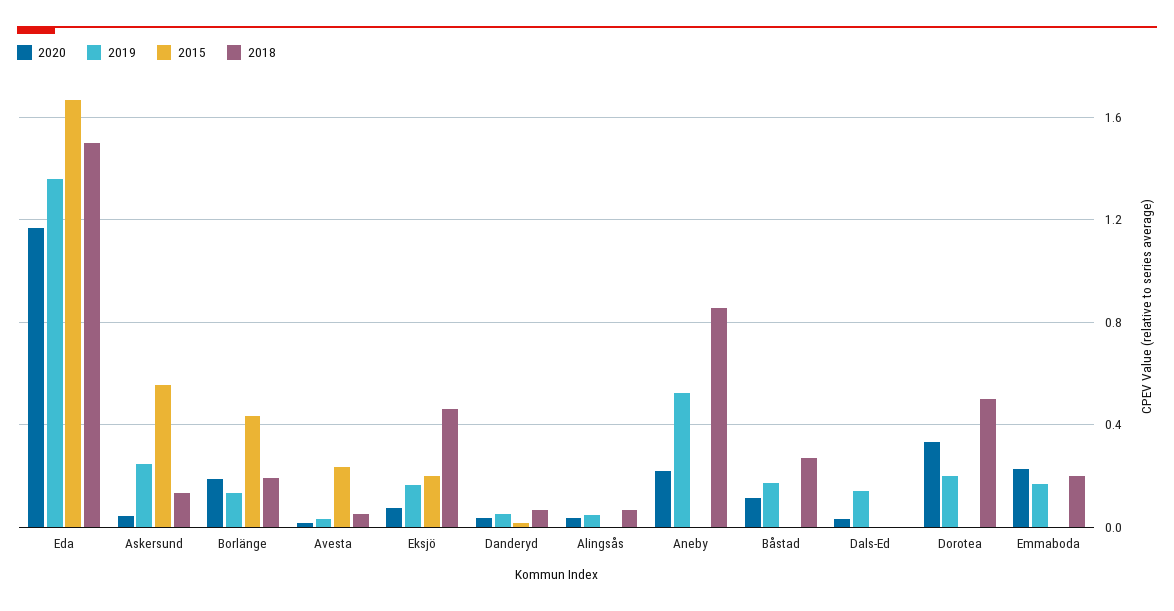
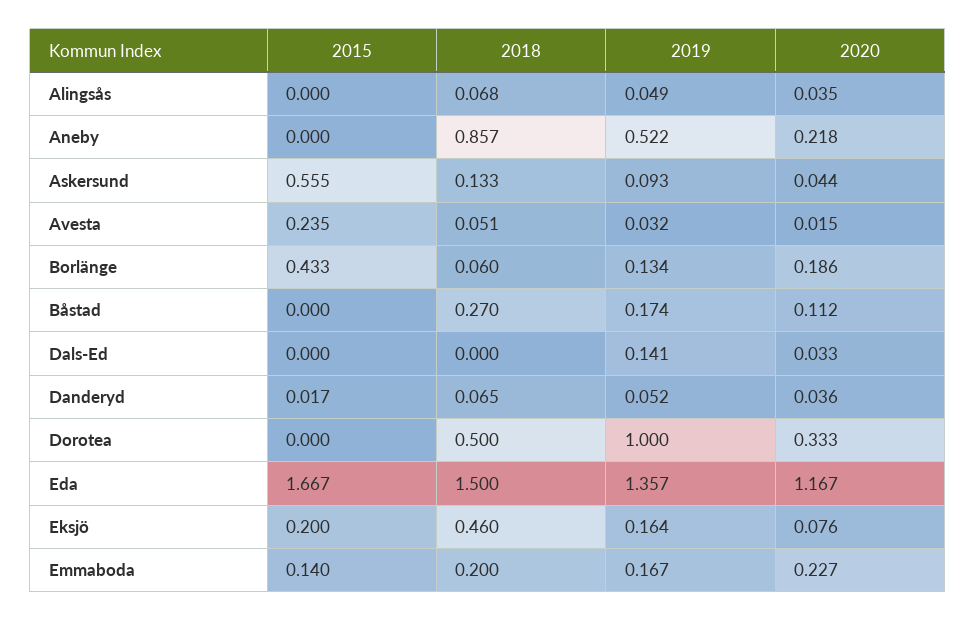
2019, Askersund: 0.25 -> 0.093
2018, Borlänge: 0.2 -> 0.06
2019, Dorotea: 0.2 -> 1
2015, Emmaboda: 0 -> 0.14

